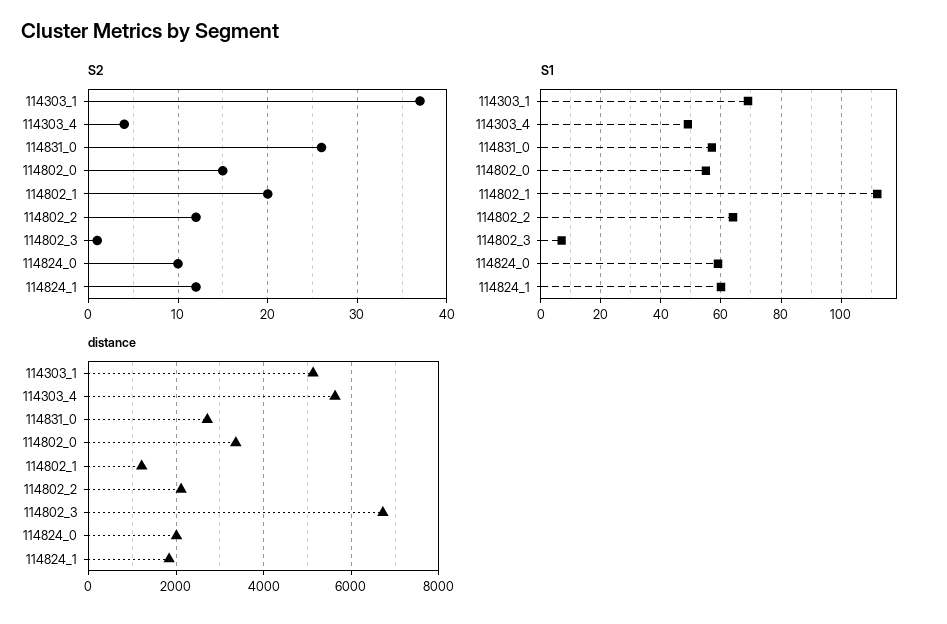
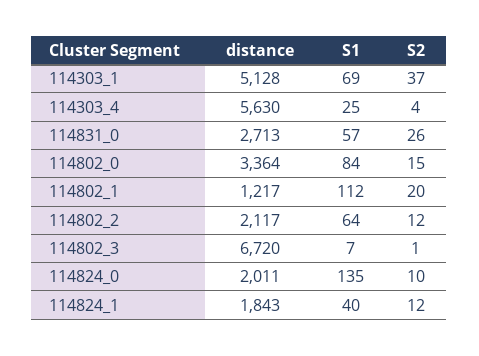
S1, 114303_4: 50 -> 25
S1, 114802_0: 55 -> 84
S1, 114824_0: 60 -> 135
S1, 114824_1: 60 -> 40

